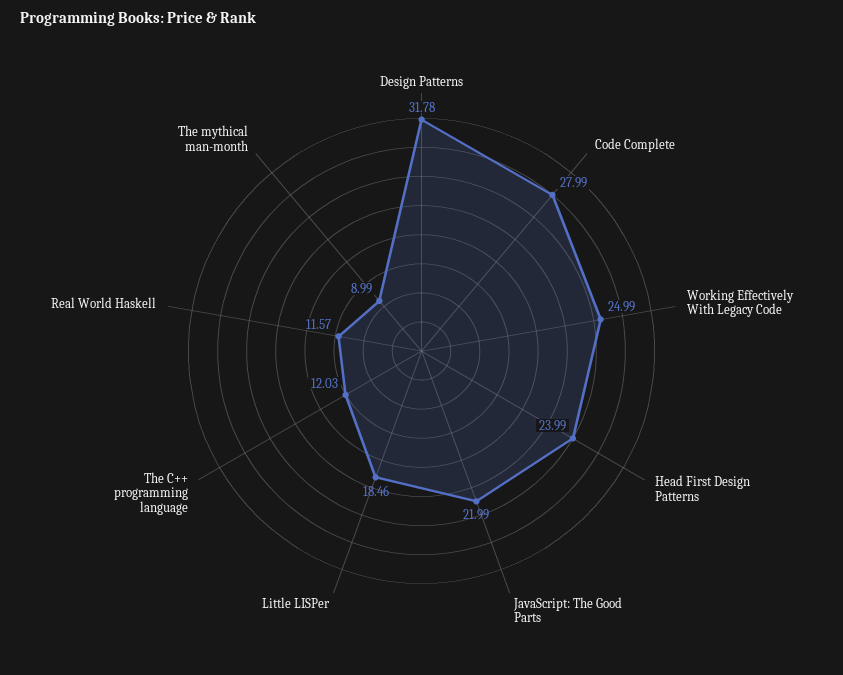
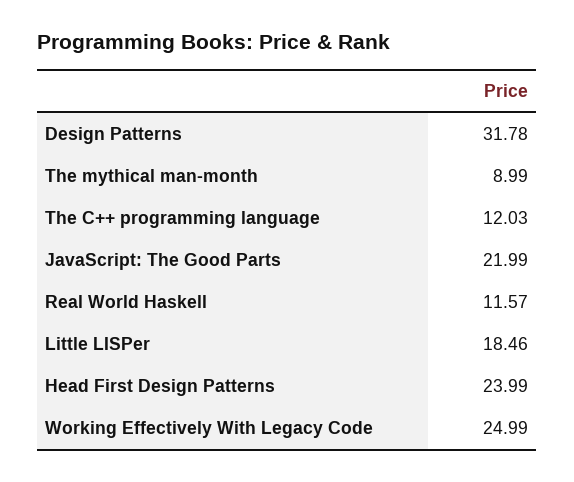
Code Complete: 27.99 -> none

